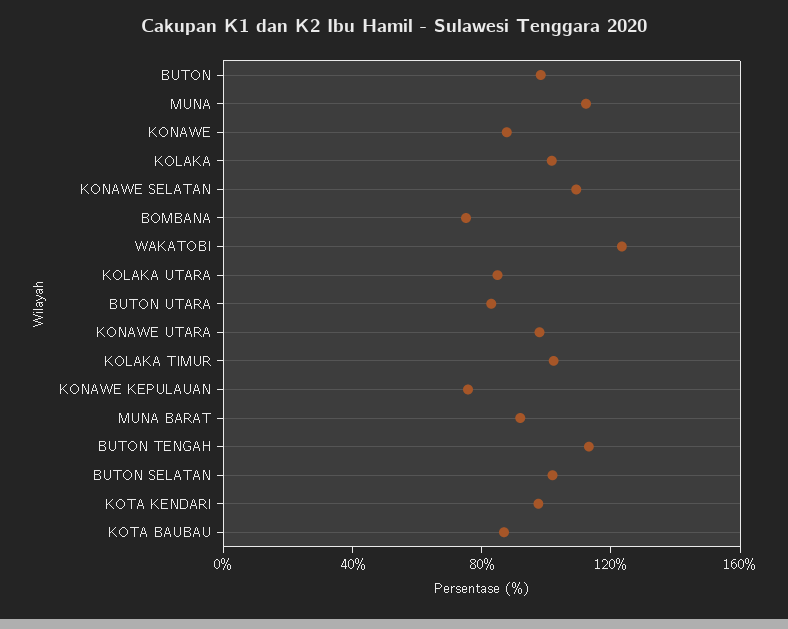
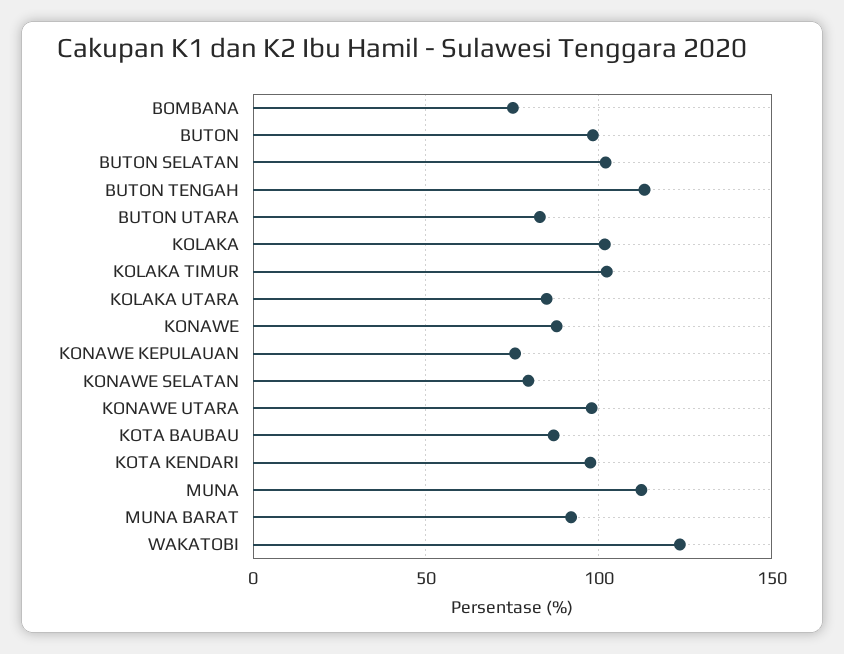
KONAWE SELATAN: 110 -> 80

